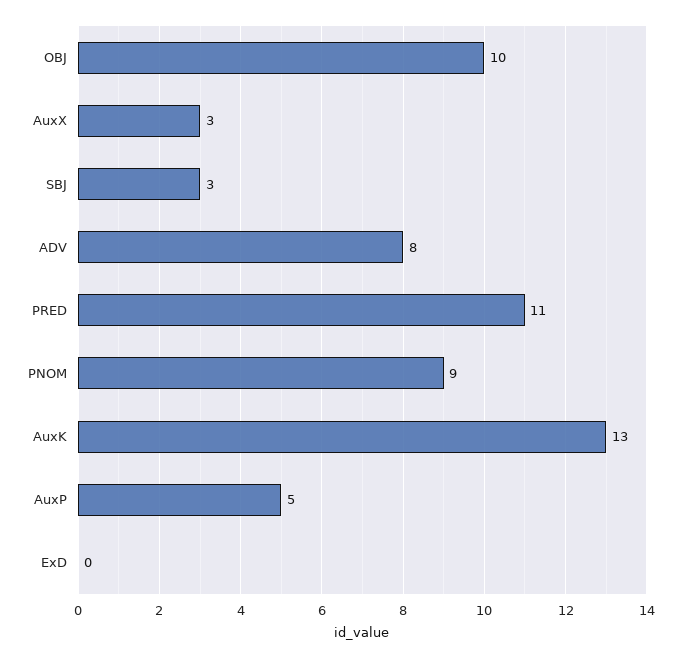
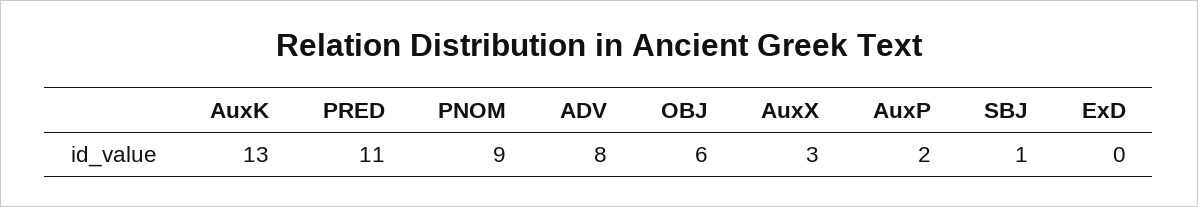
OBJ: 10 -> 6
SBJ: 3 -> 1
AuxP: 5 -> 2

